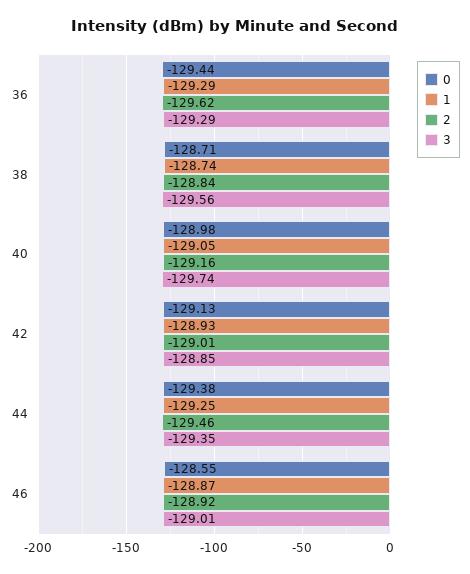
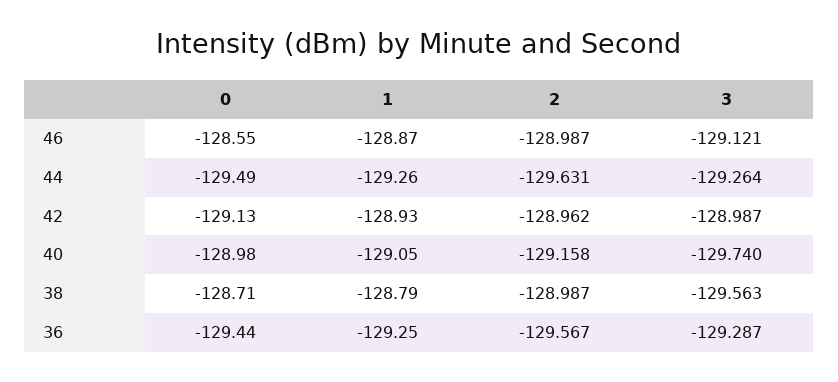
1, 36: -129.29 -> -129.25
2, 36: -129.62 -> -129.567
1, 38: -128.74 -> -128.79
2, 38: -128.84 -> -128.987
2, 42: -129.01 -> -128.962
3, 42: -128.85 -> -128.987
0, 44: -129.38 -> -129.49
1, 44: -129.25 -> -129.26
2, 44: -129.46 -> -129.631
3, 44: -129.35 -> -129.264
2, 46: -128.92 -> -128.987
3, 46: -129.01 -> -129.121

